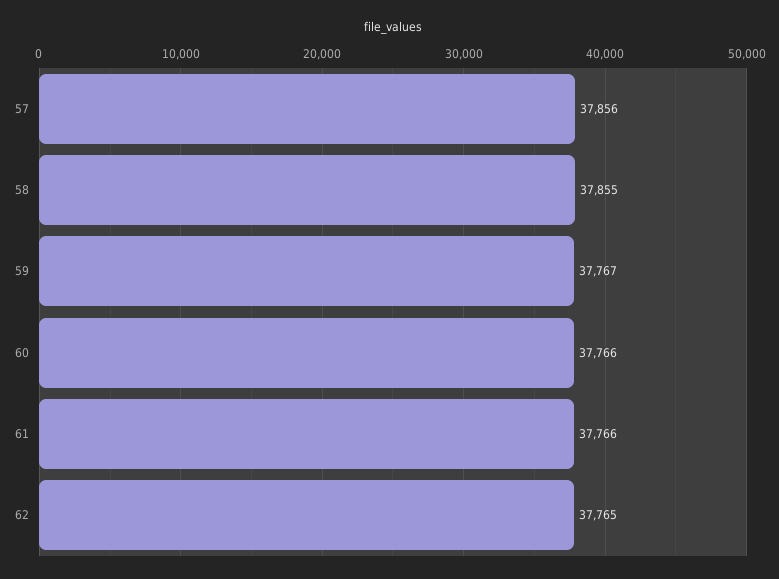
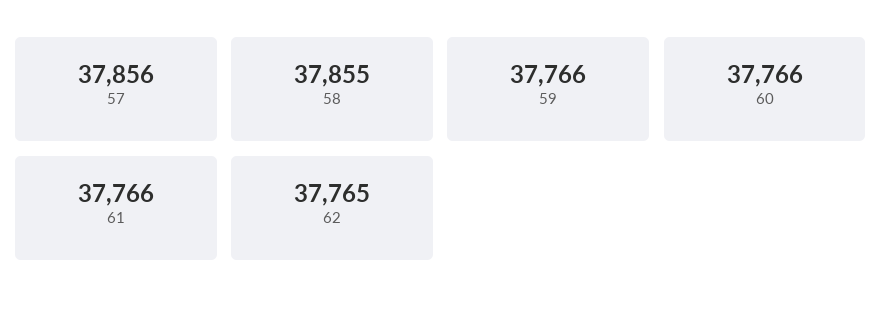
59: 37767 -> 37766

